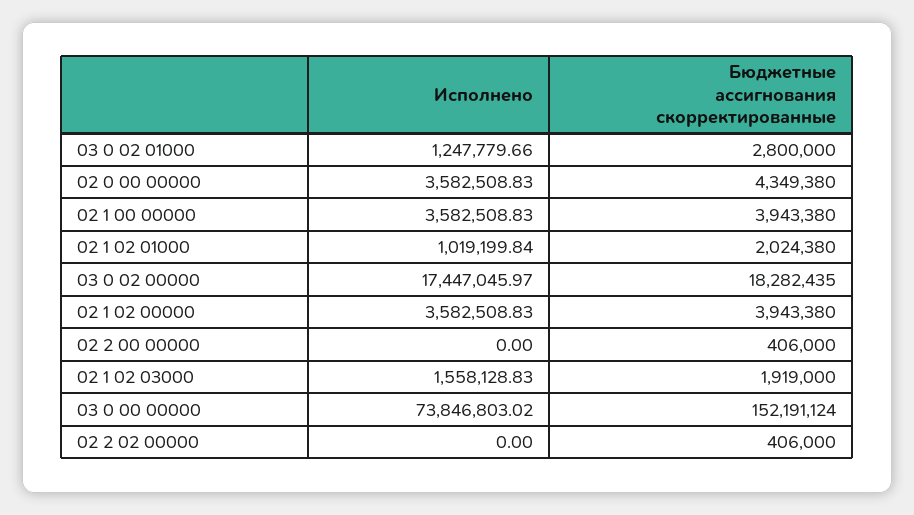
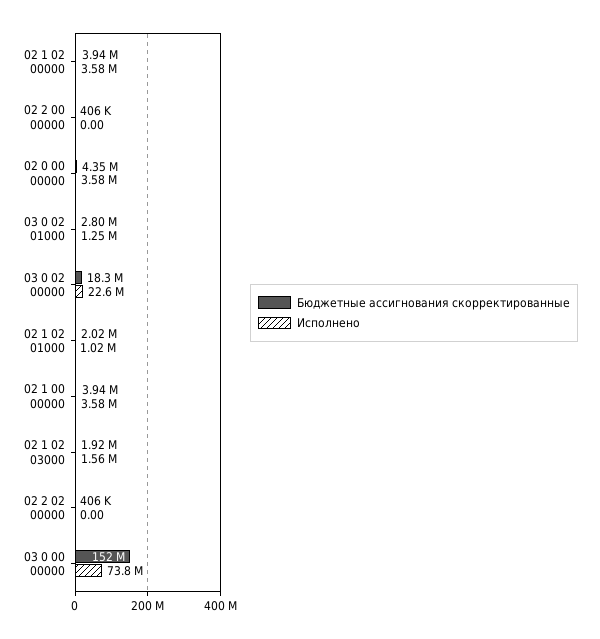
Исполнено, 03 0 02 00000: 17447045.97 -> 22600000

